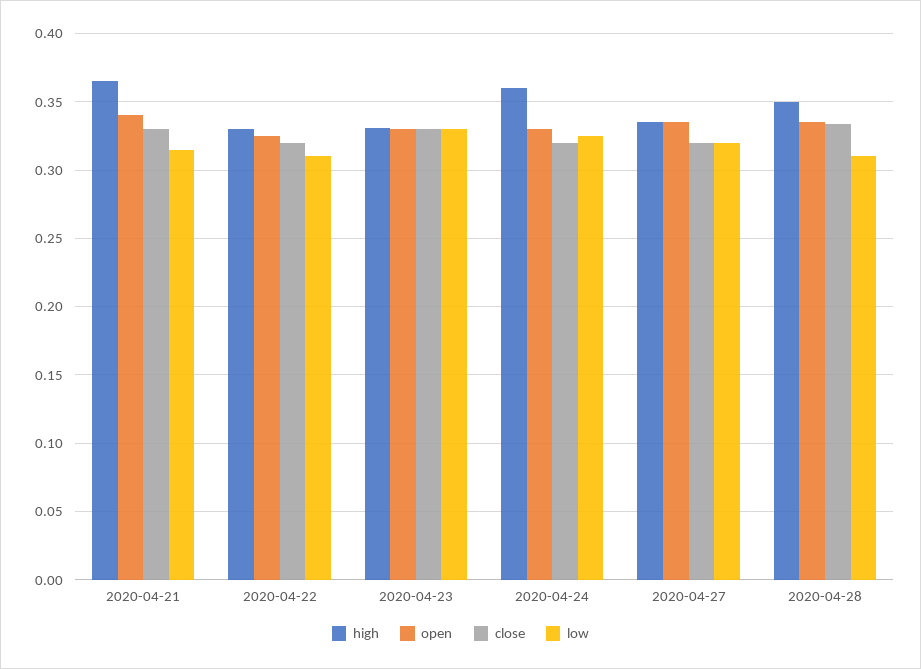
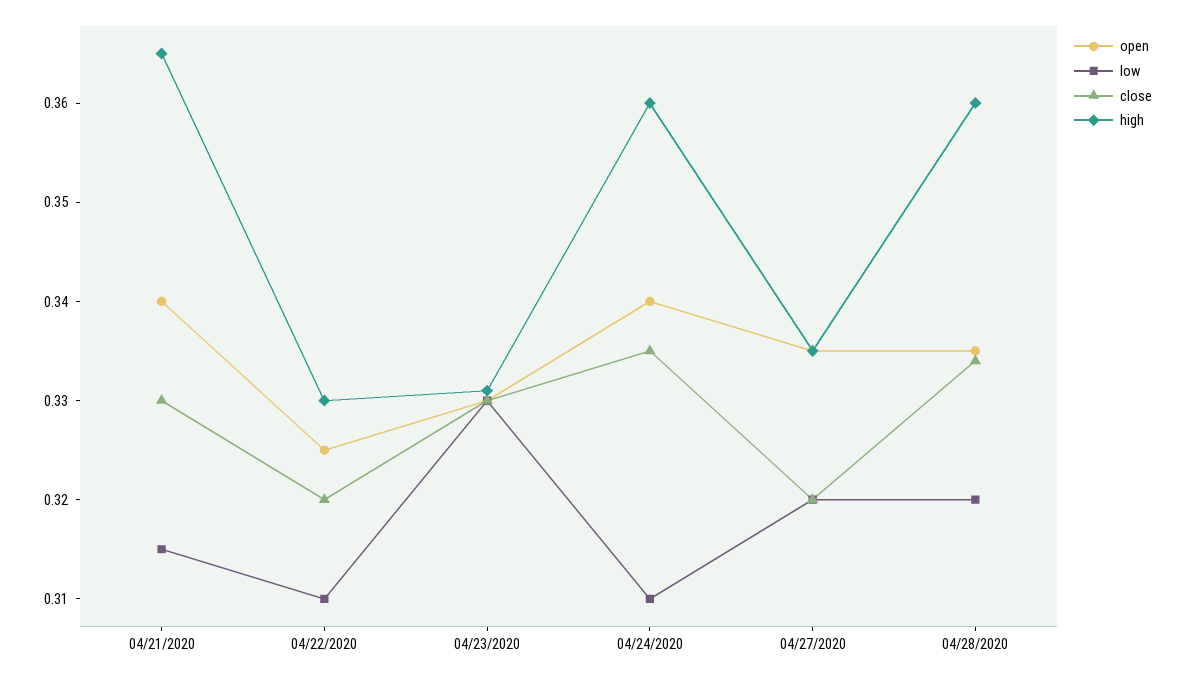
open, 2020-04-24: 0.33 -> 0.34
close, 2020-04-24: 0.32 -> 0.335
low, 2020-04-24: 0.325 -> 0.31
high, 2020-04-28: 0.35 -> 0.36
low, 2020-04-28: 0.31 -> 0.32

